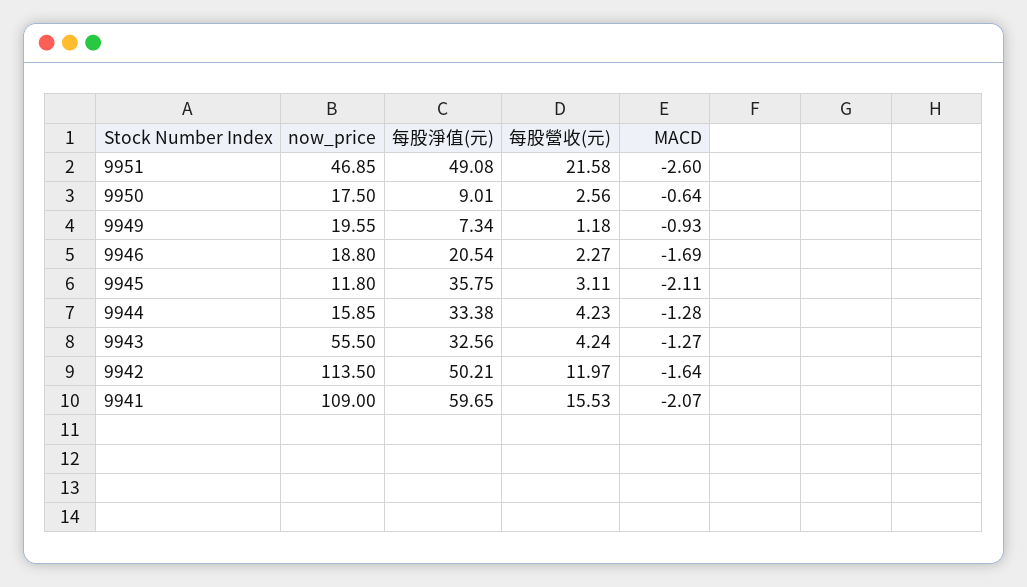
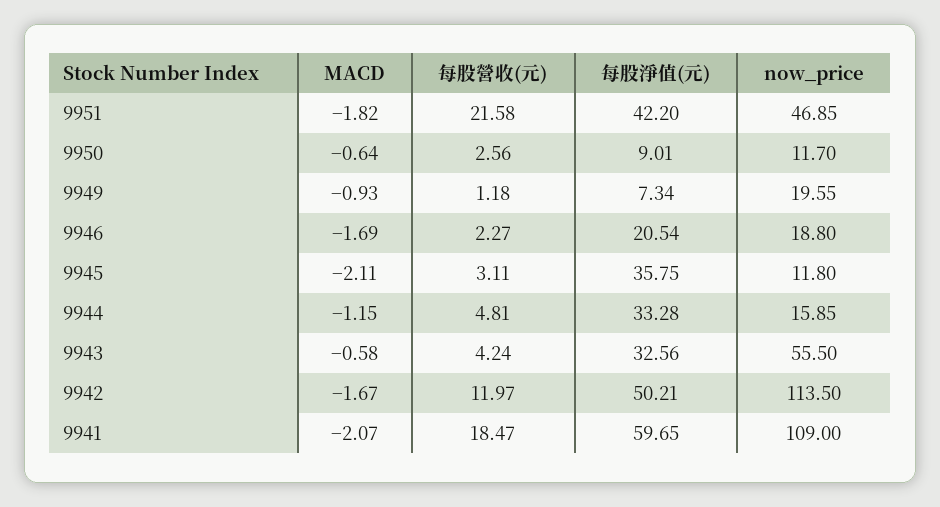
每股淨值(元), 9951: 49.08 -> 42.2
MACD, 9951: -2.6 -> -1.82
now_price, 9950: 17.5 -> 11.7
每股淨值(元), 9944: 33.38 -> 33.28
每股營收(元), 9944: 4.23 -> 4.81
MACD, 9944: -1.28 -> -1.15
MACD, 9943: -1.27 -> -0.58
MACD, 9942: -1.64 -> -1.67
每股營收(元), 9941: 15.53 -> 18.47

